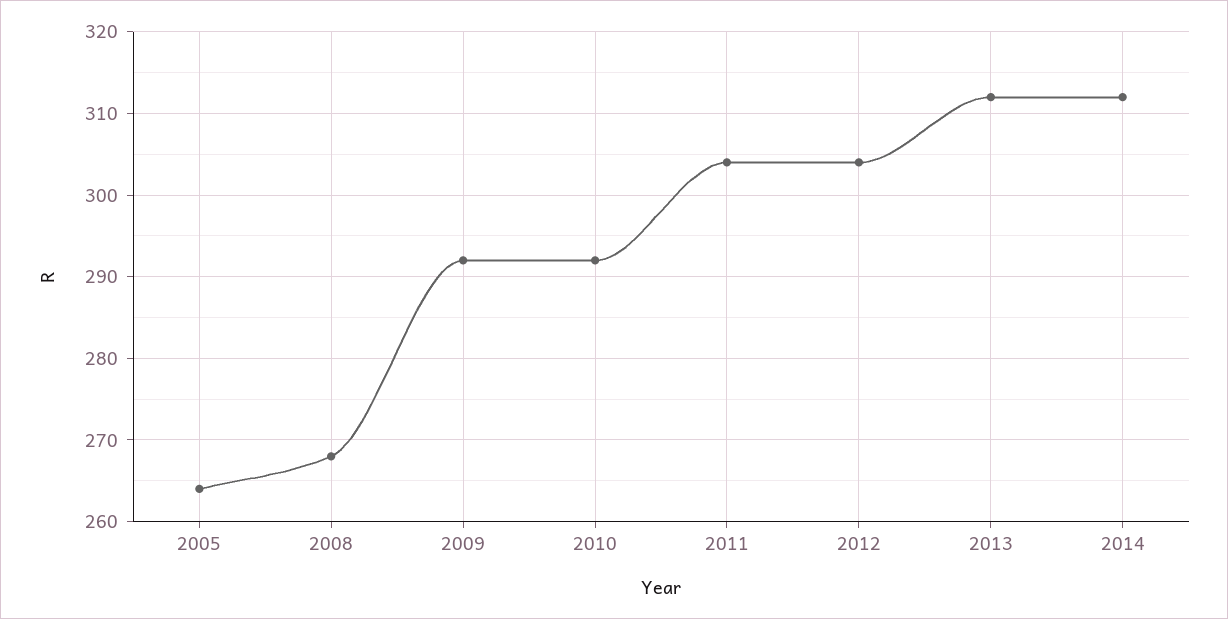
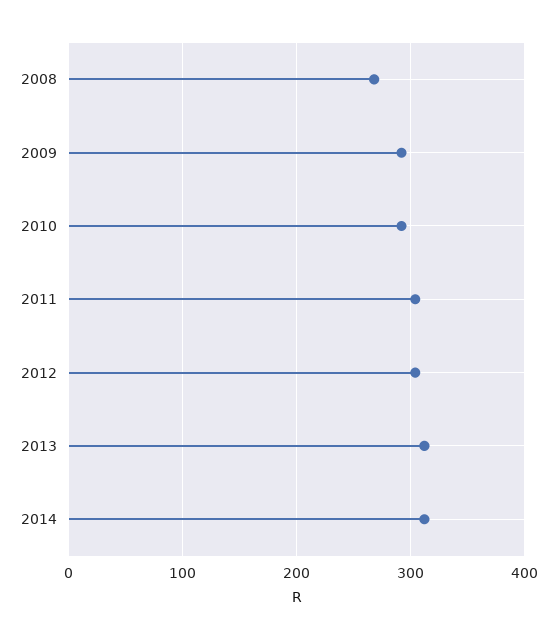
2005: 264 -> none

